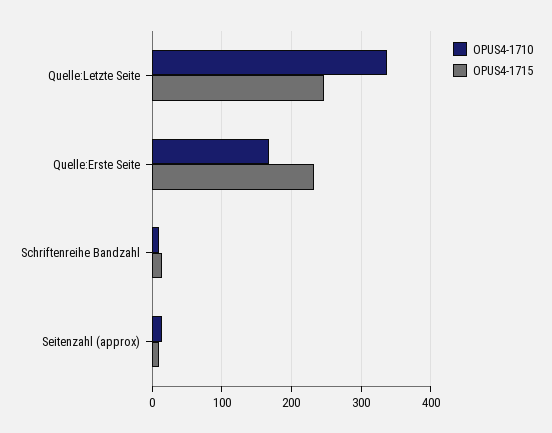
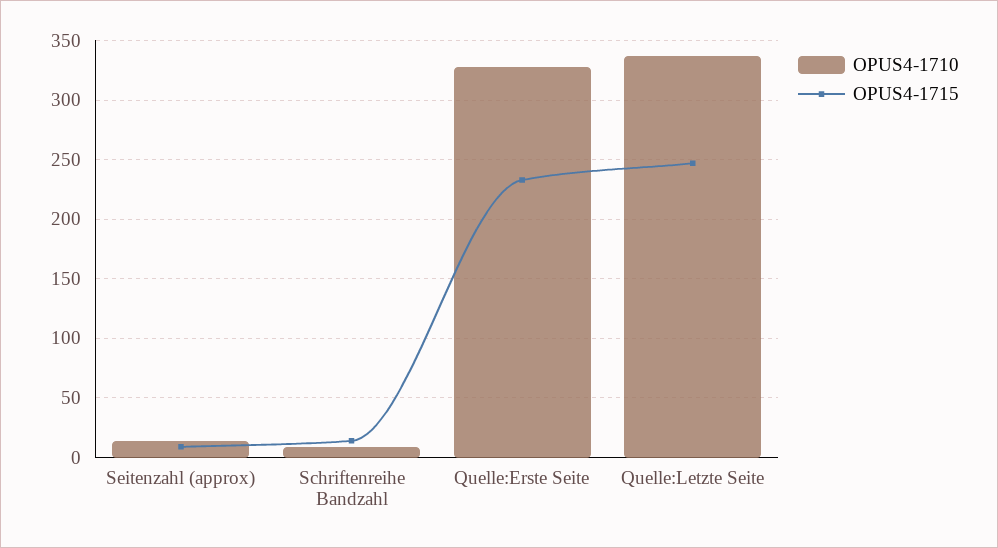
OPUS4-1710, Quelle:Erste Seite: 170 -> 330

